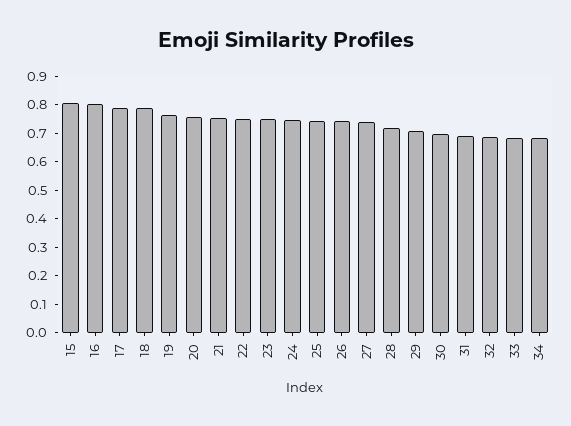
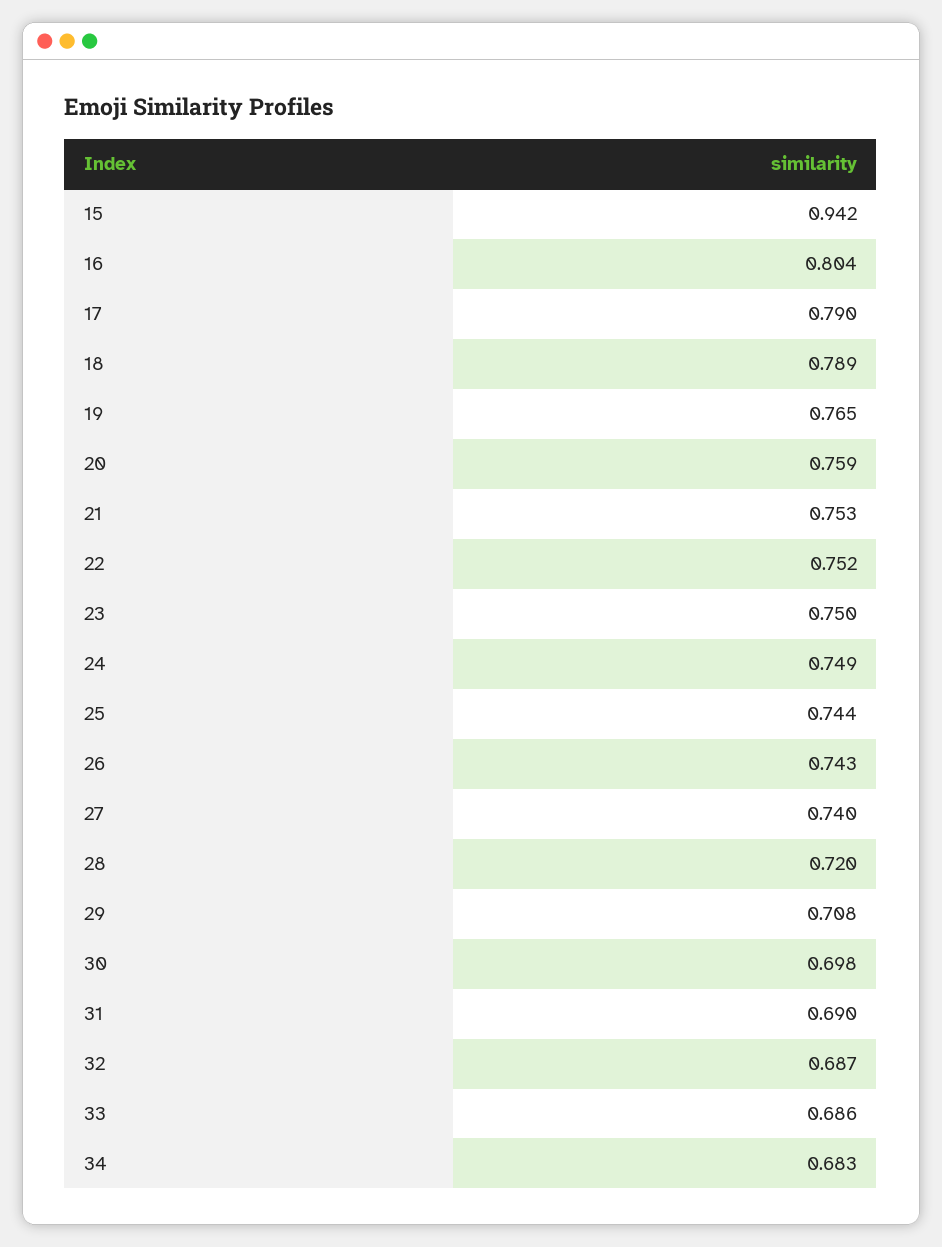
15: 0.8 -> 0.942

